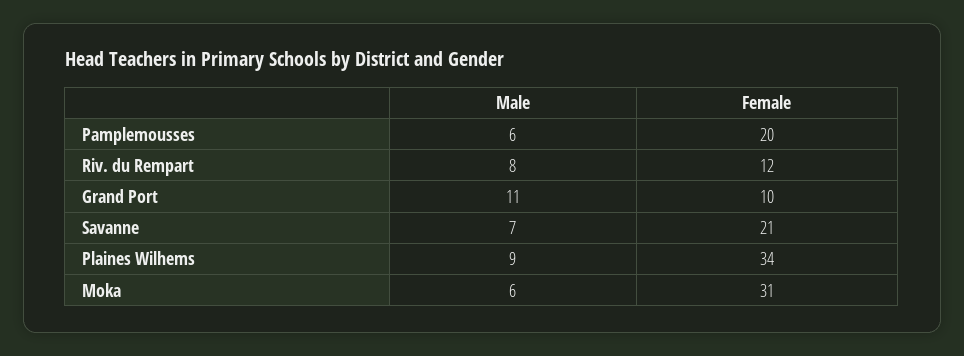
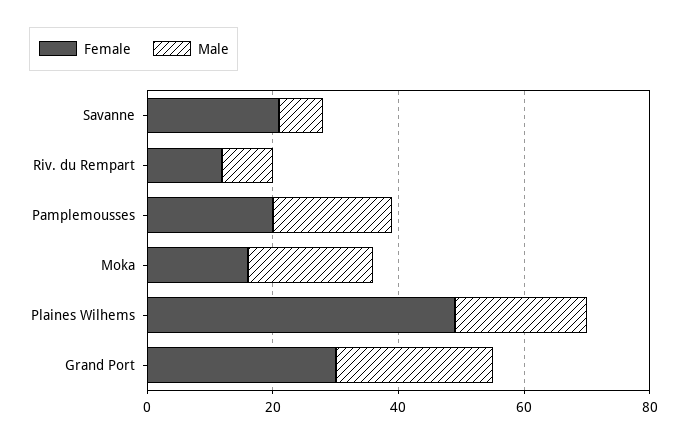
Male, Pamplemousses: 6 -> 20
Male, Grand Port: 11 -> 25
Female, Grand Port: 10 -> 30
Male, Plaines Wilhems: 9 -> 20
Female, Plaines Wilhems: 34 -> 50
Male, Moka: 6 -> 20
Female, Moka: 31 -> 15

